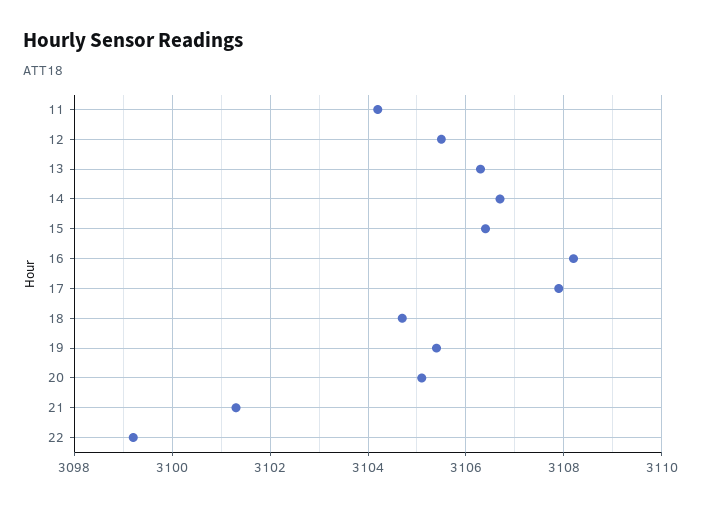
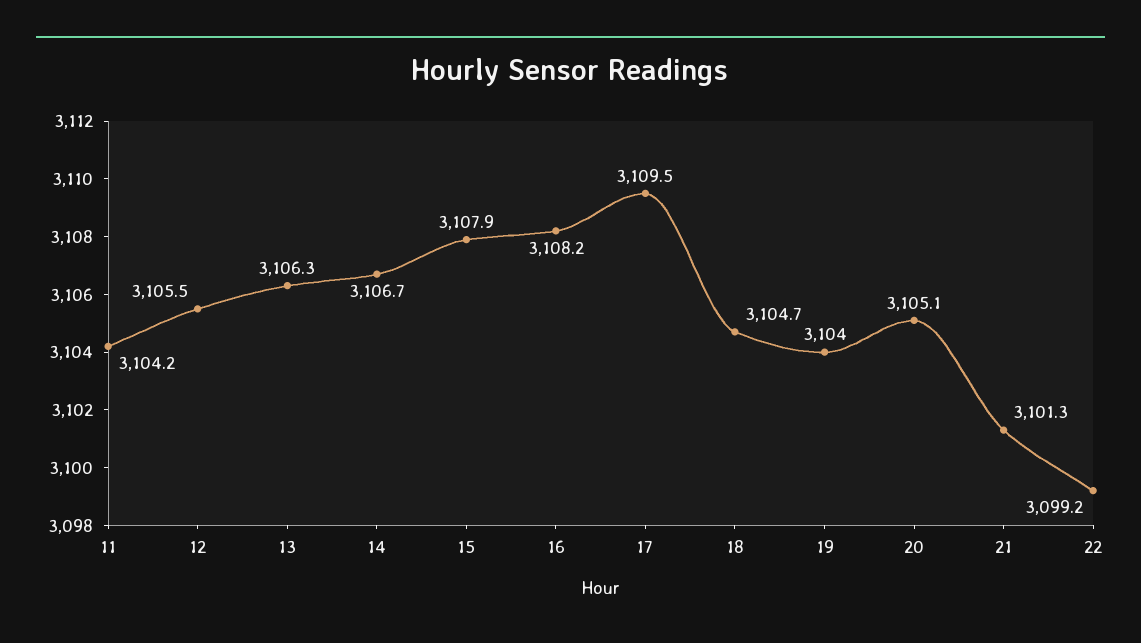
15: 3106.5 -> 3107.9
17: 3108 -> 3109.5
19: 3105.5 -> 3104

